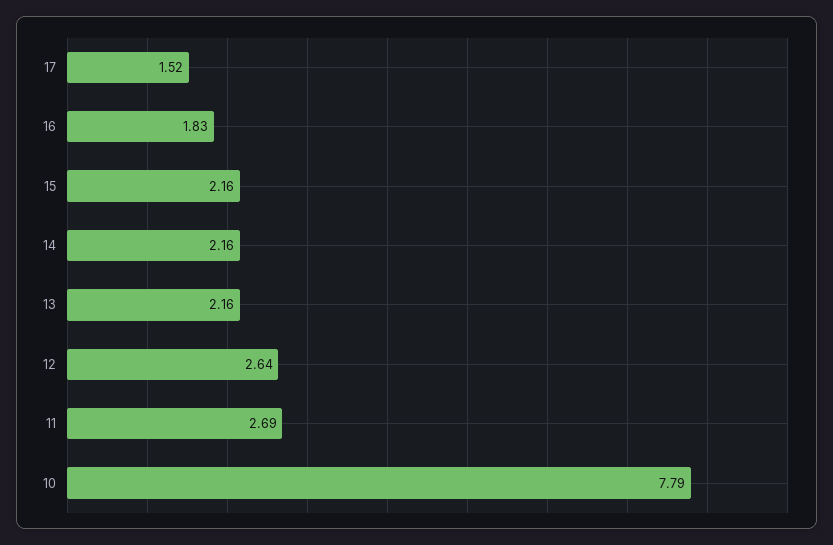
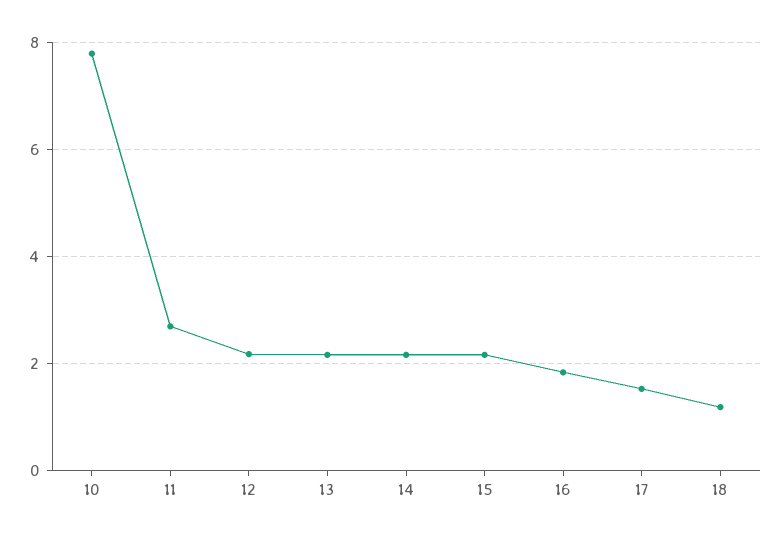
12: 2.64 -> 2.2
18: none -> 1.2

